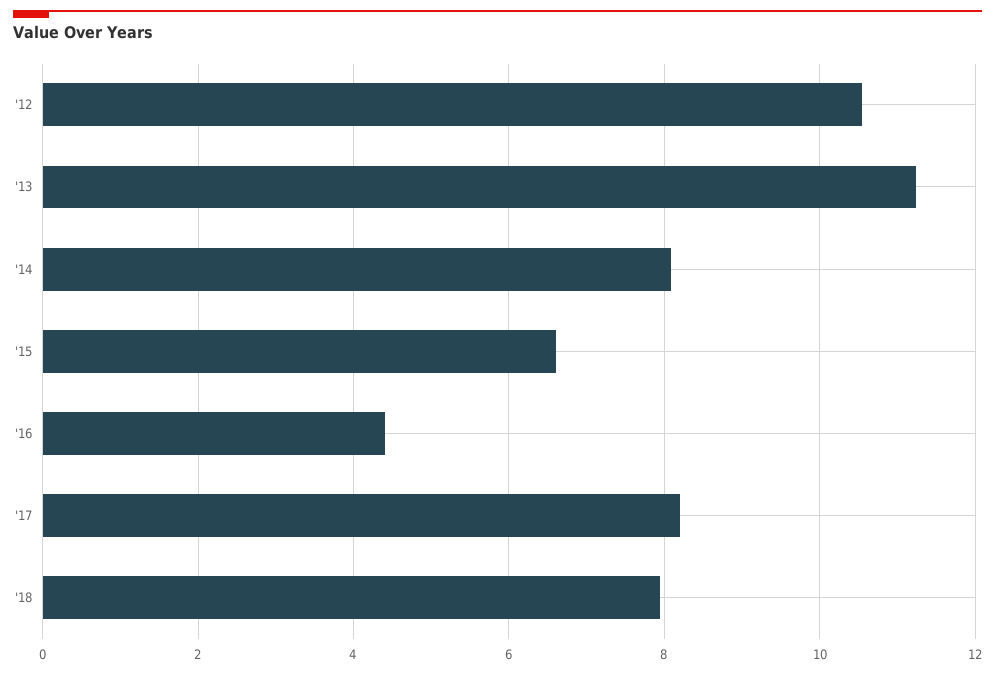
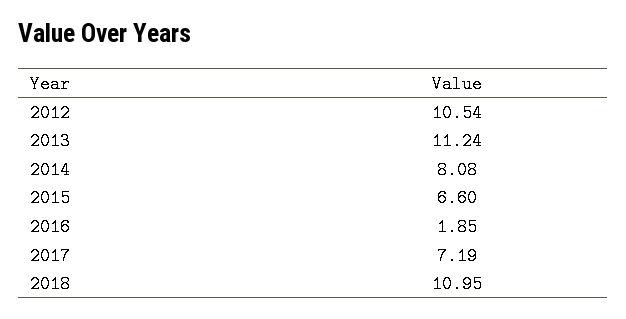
'16: 4.4 -> 1.85
'17: 8.2 -> 7.19
'18: 8 -> 10.95

